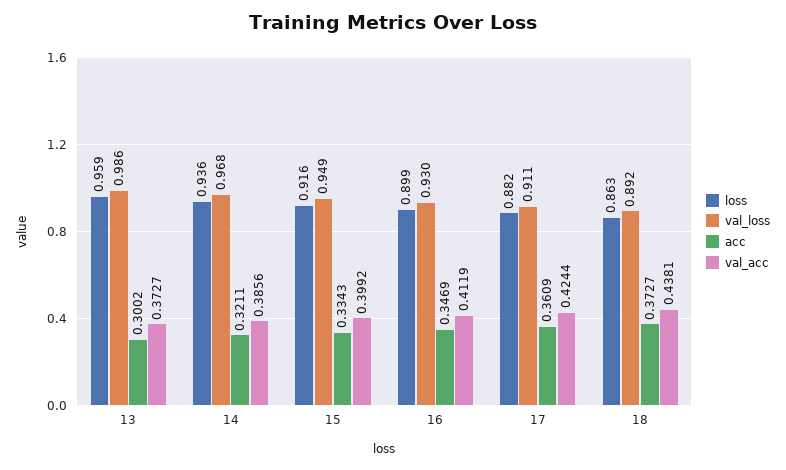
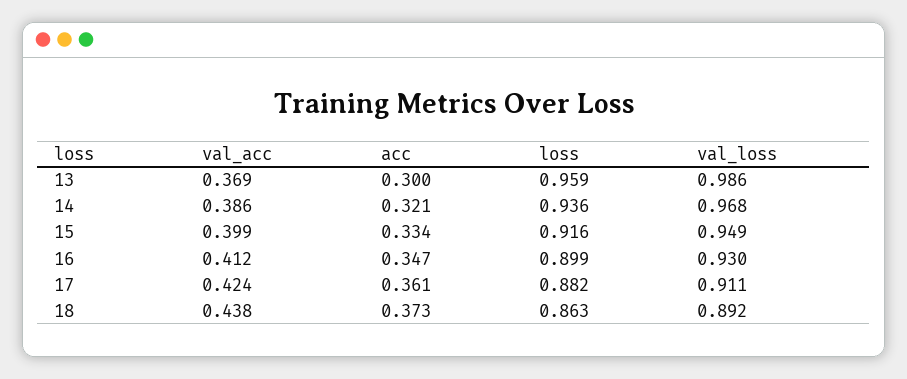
val_acc, 13: 0.3727 -> 0.369

